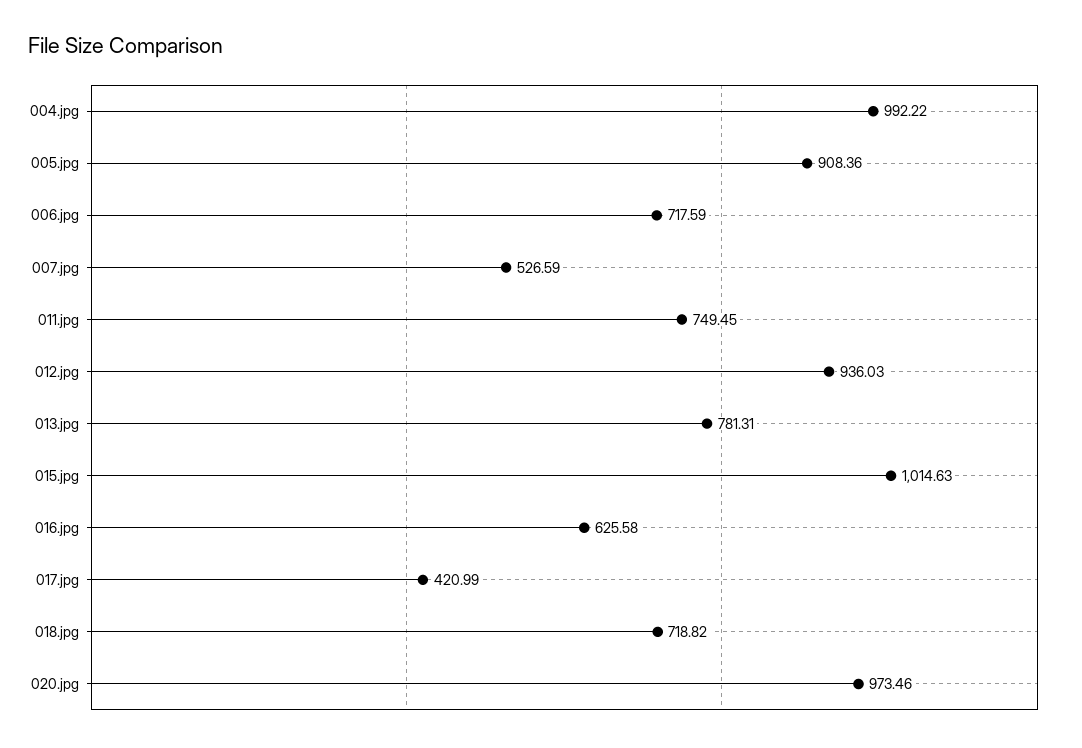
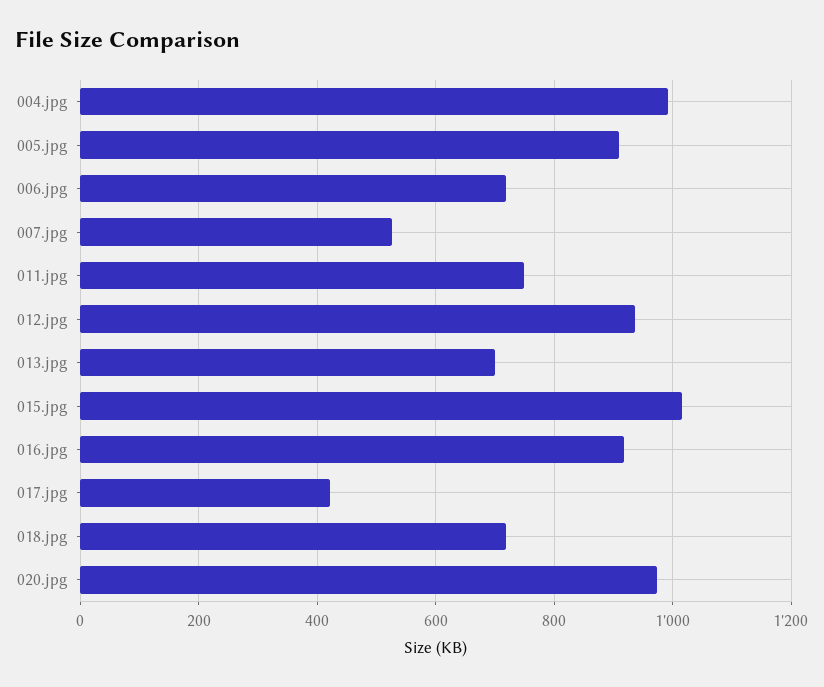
013.jpg: 781.31 -> 700
016.jpg: 625.58 -> 920

